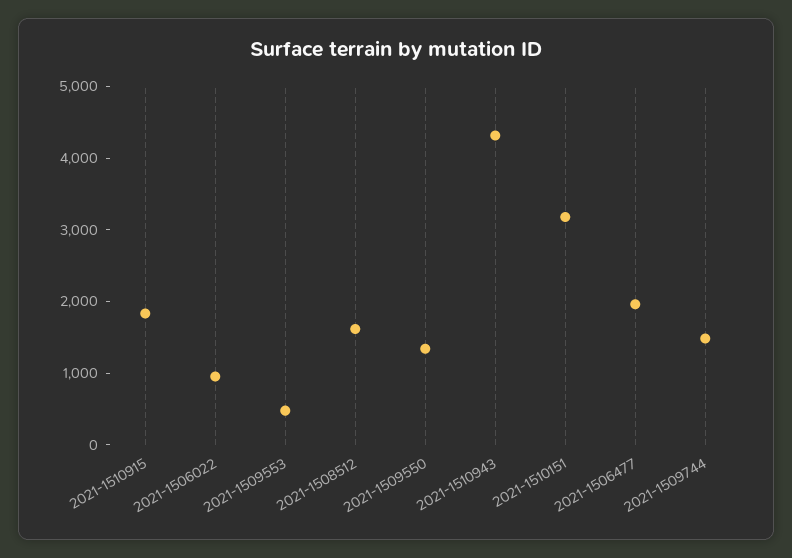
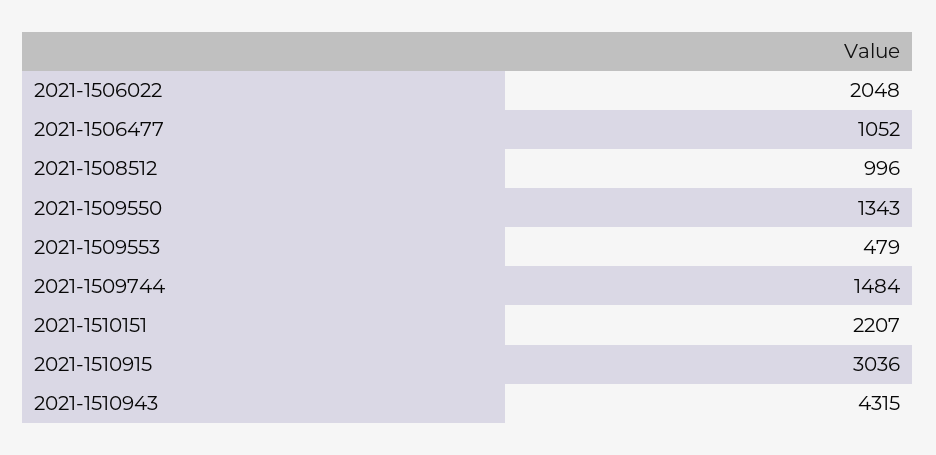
2021-1510915: 1800 -> 3036
2021-1506022: 1000 -> 2048
2021-1508512: 1600 -> 996
2021-1510151: 3200 -> 2207
2021-1506477: 2000 -> 1052

